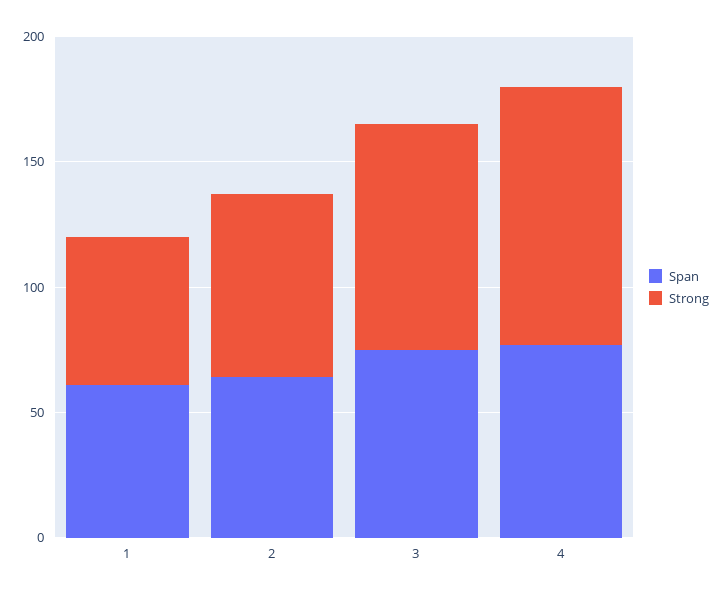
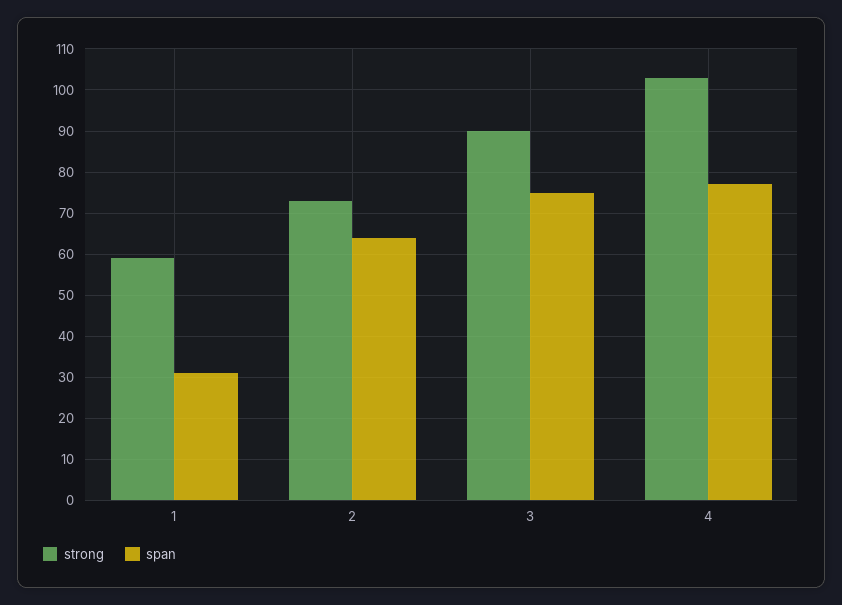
Span, 1: 60 -> 30

